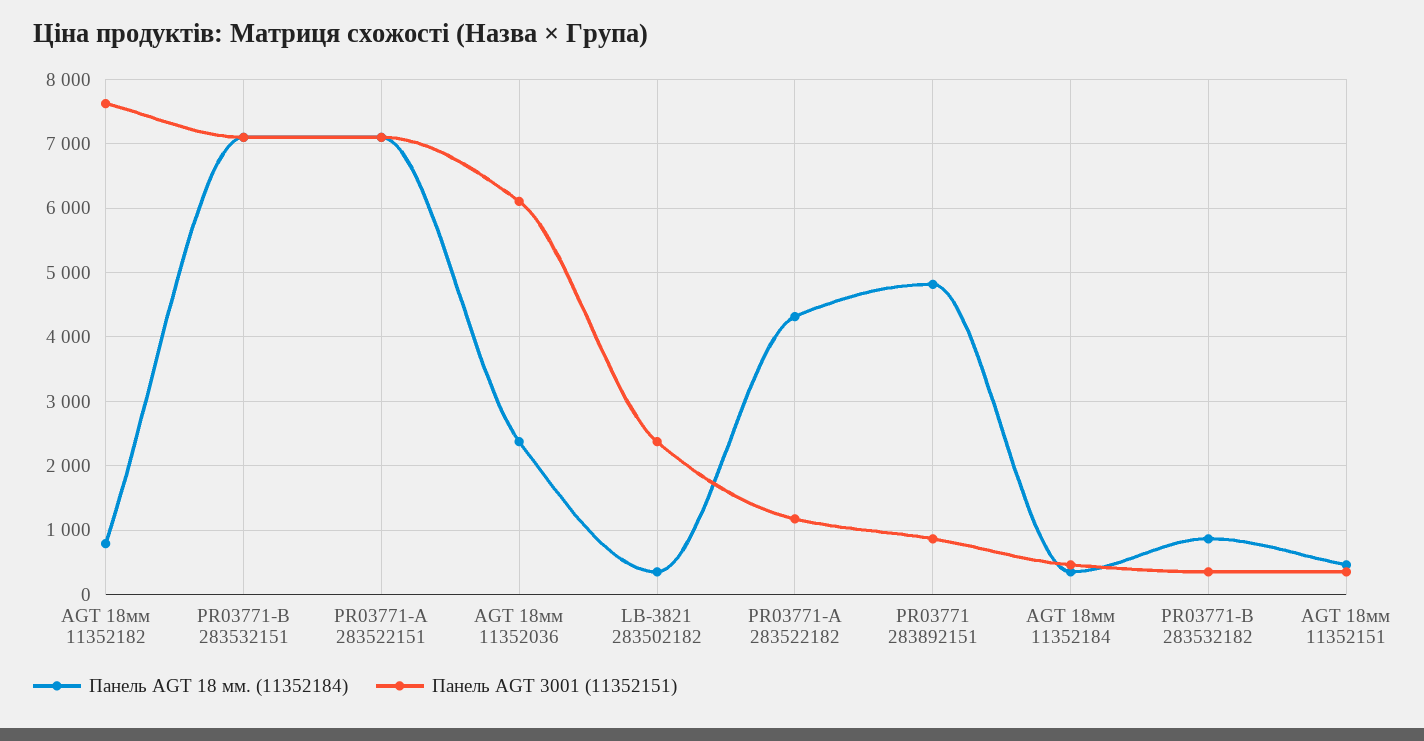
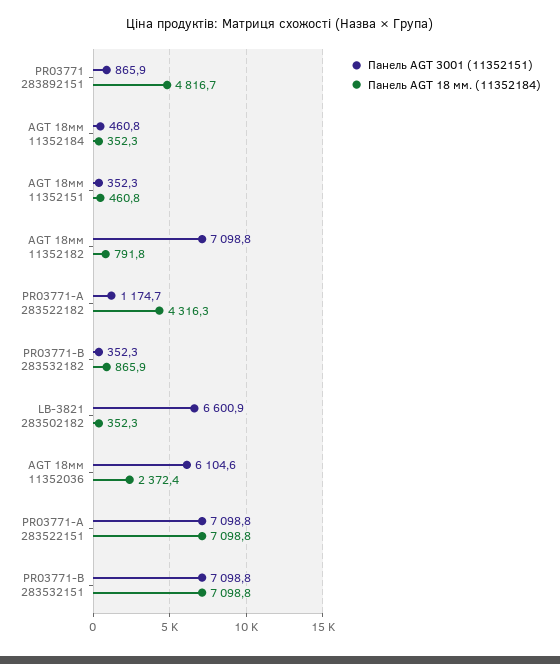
Панель AGT 3001 (11352151), AGT 18мм 11352182: 7600 -> 7098.8
Панель AGT 3001 (11352151), LB-3821 283502182: 2400 -> 6600.9

